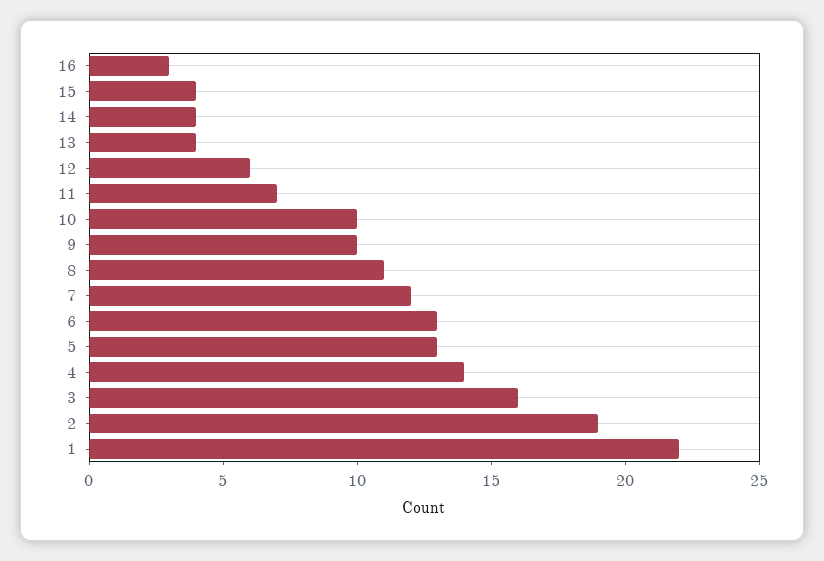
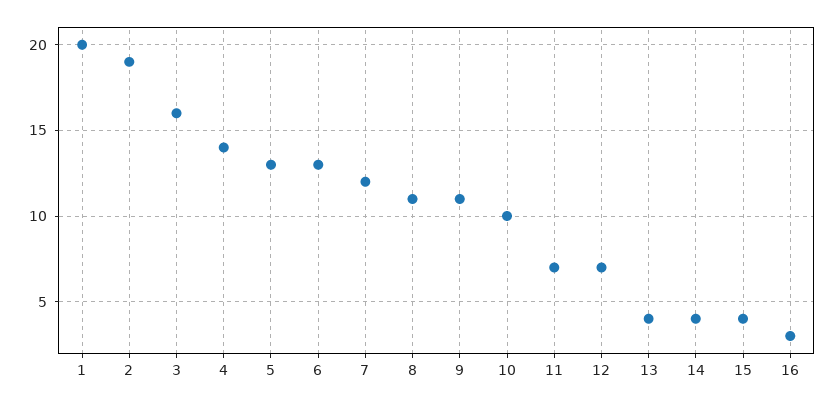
12: 6 -> 7
9: 10 -> 11
1: 22 -> 20

